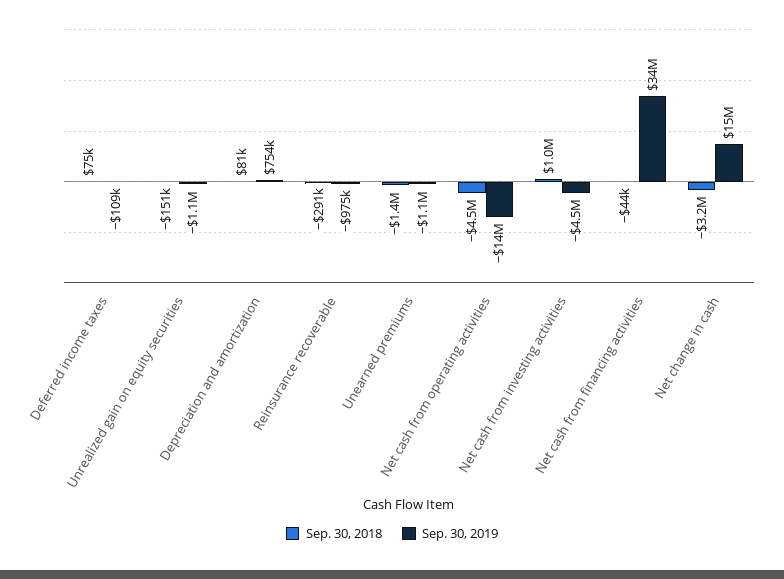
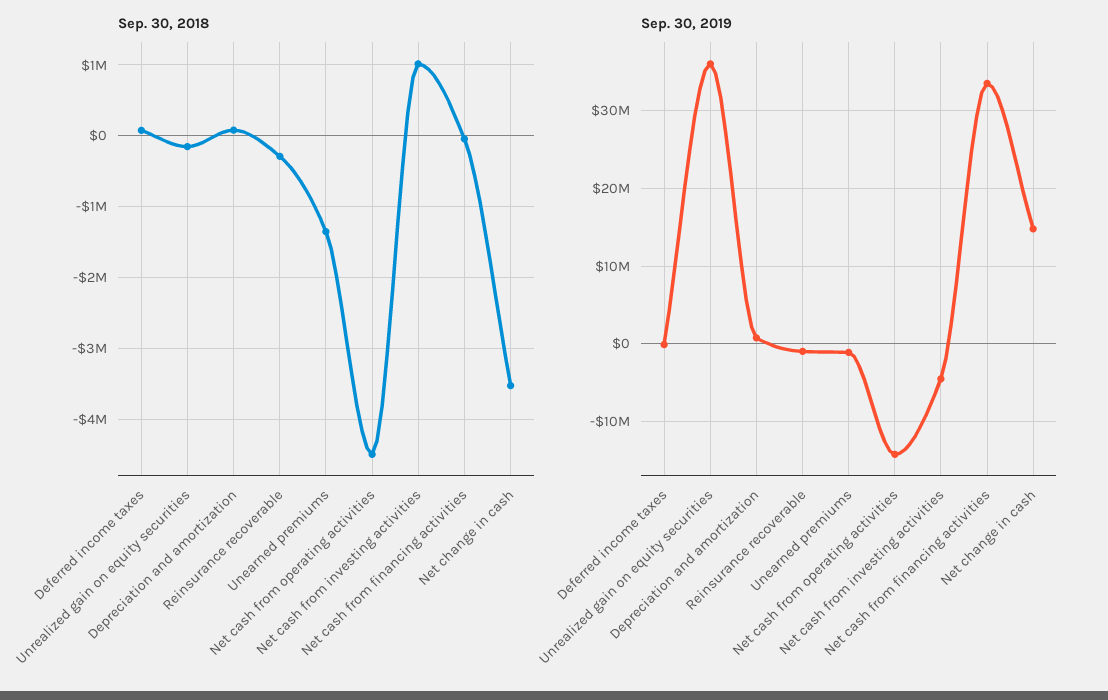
Sep. 30, 2019, Unrealized gain on equity securities: -1100000 -> 36000000
Sep. 30, 2018, Net change in cash: -3200000 -> -3500000

